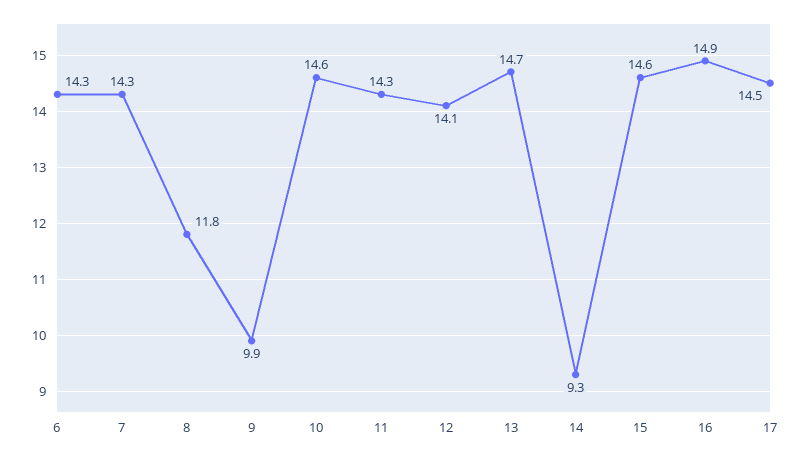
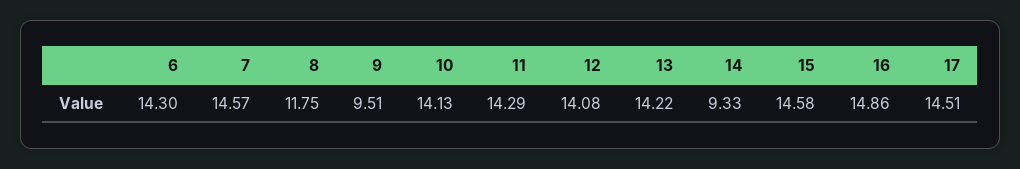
7: 14.3 -> 14.57
9: 9.9 -> 9.51
10: 14.6 -> 14.13
13: 14.7 -> 14.22

